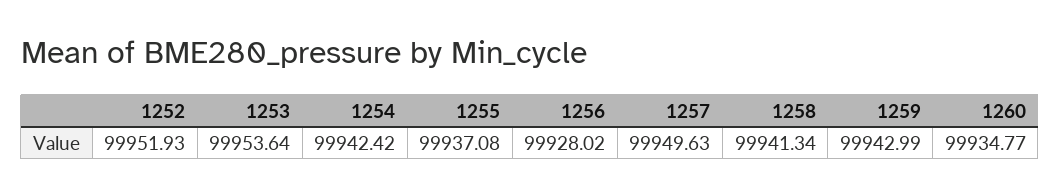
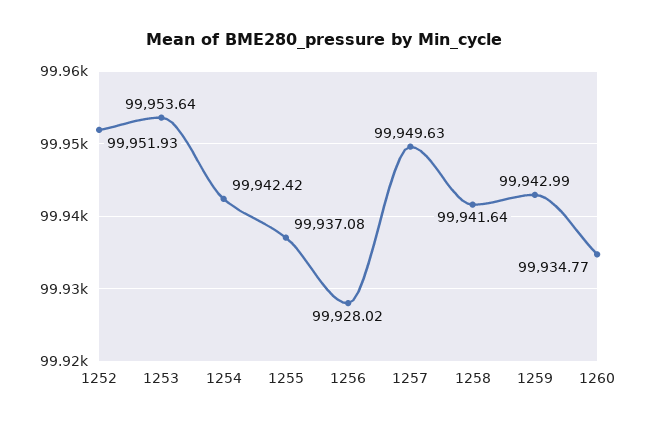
1258: 99941.34 -> 99941.64

